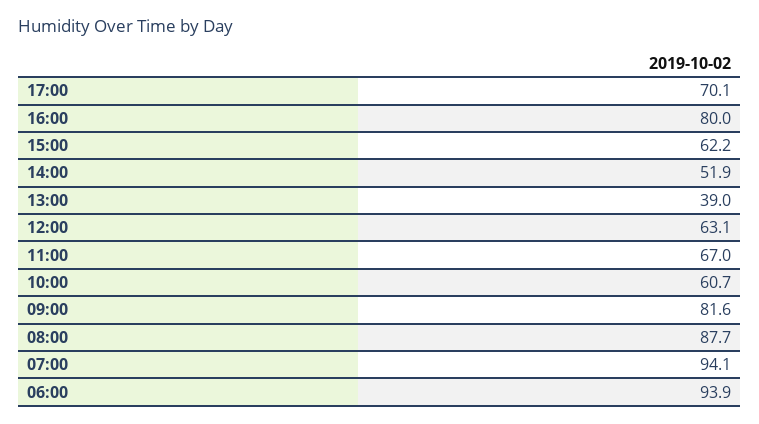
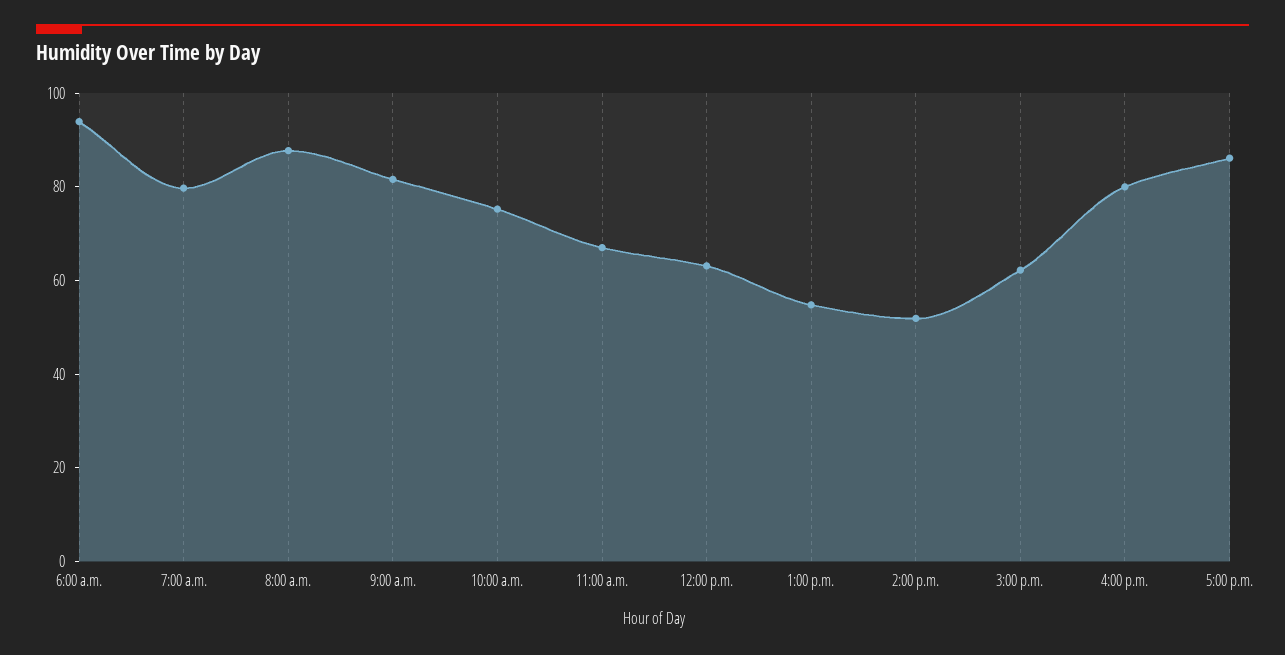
17:00: 70.1 -> 85
13:00: 39 -> 55
10:00: 60.7 -> 75
07:00: 94.1 -> 80

